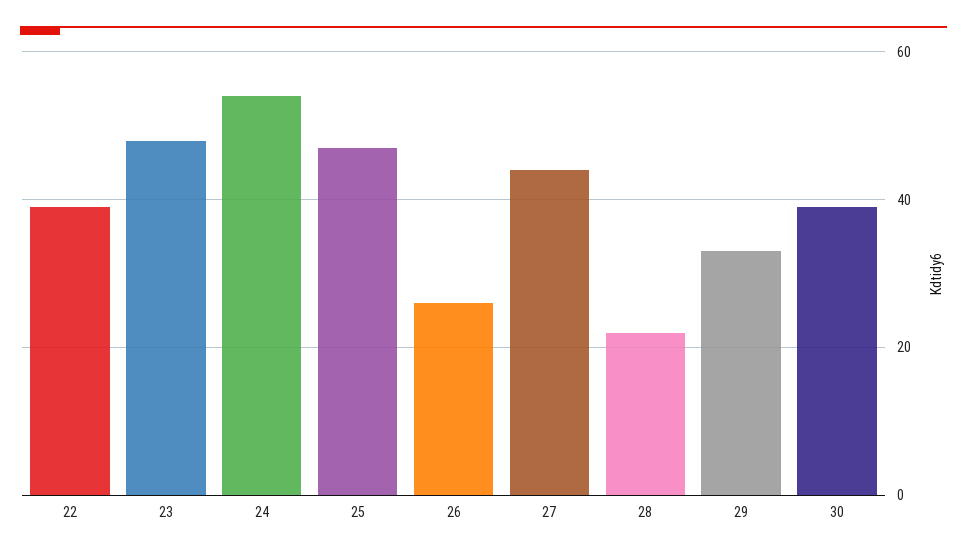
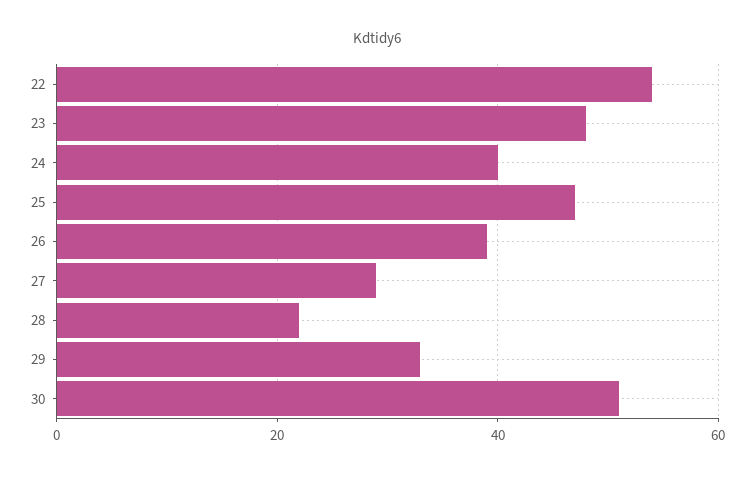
22: 40 -> 55
24: 55 -> 40
26: 25 -> 40
27: 45 -> 30
30: 40 -> 50

